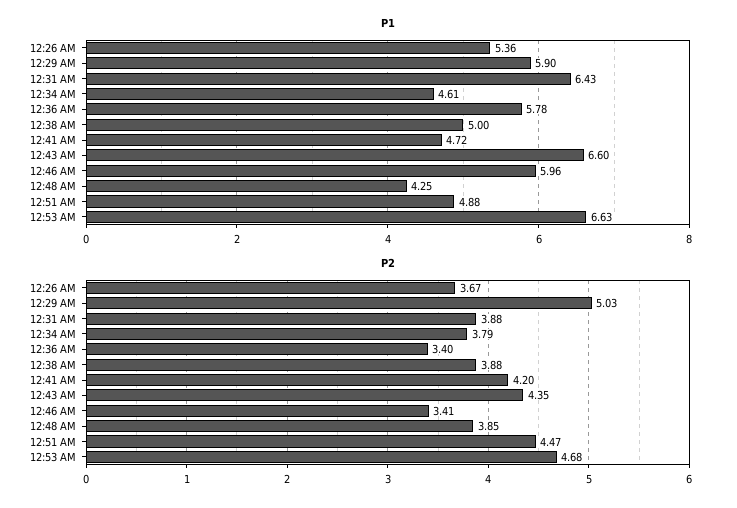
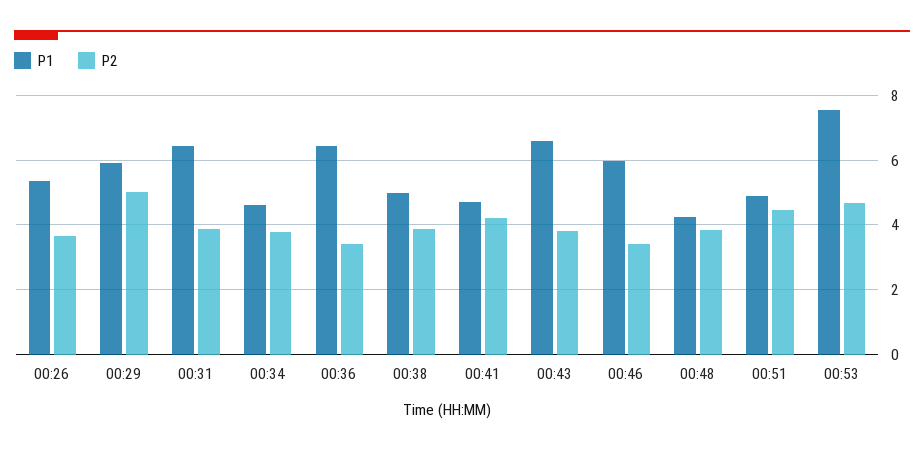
P1, 12:36 AM: 5.78 -> 6.4
P1, 12:53 AM: 6.63 -> 7.6
P2, 12:43 AM: 4.35 -> 3.8

